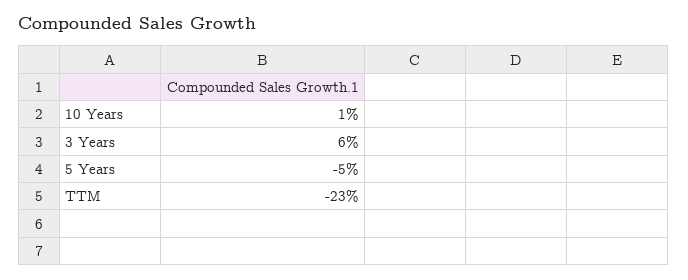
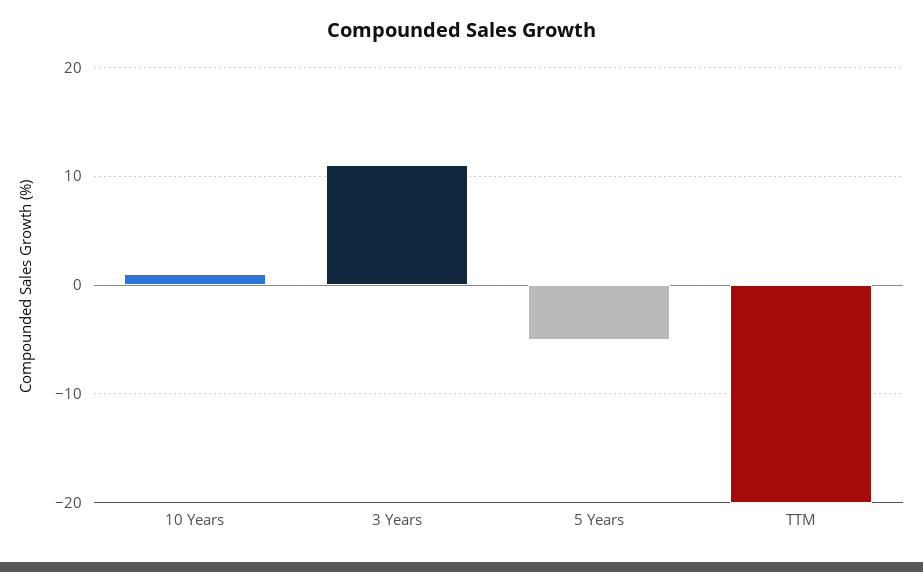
3 Years: 6 -> 11
TTM: -23 -> -20

